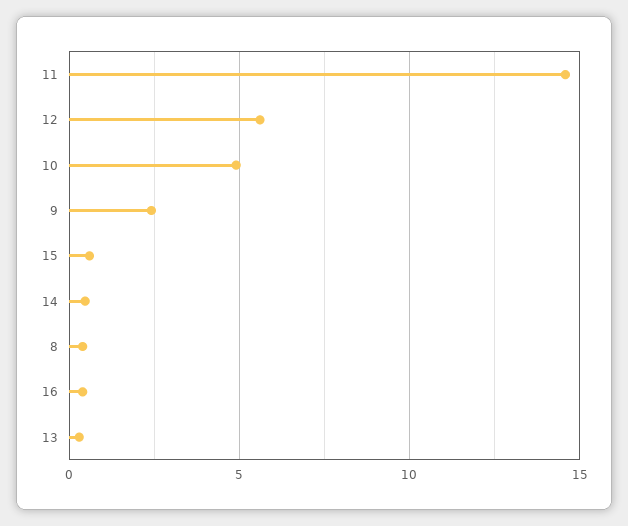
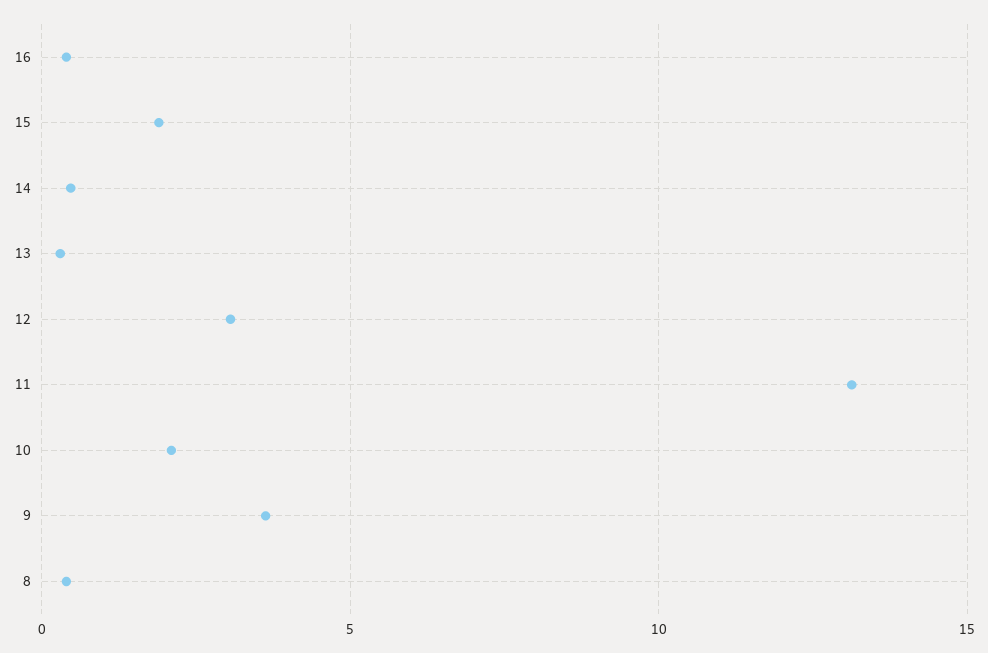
11: 14.5 -> 13
12: 5.5 -> 3
10: 5 -> 2
9: 2.5 -> 3.5
15: 0.5 -> 2

